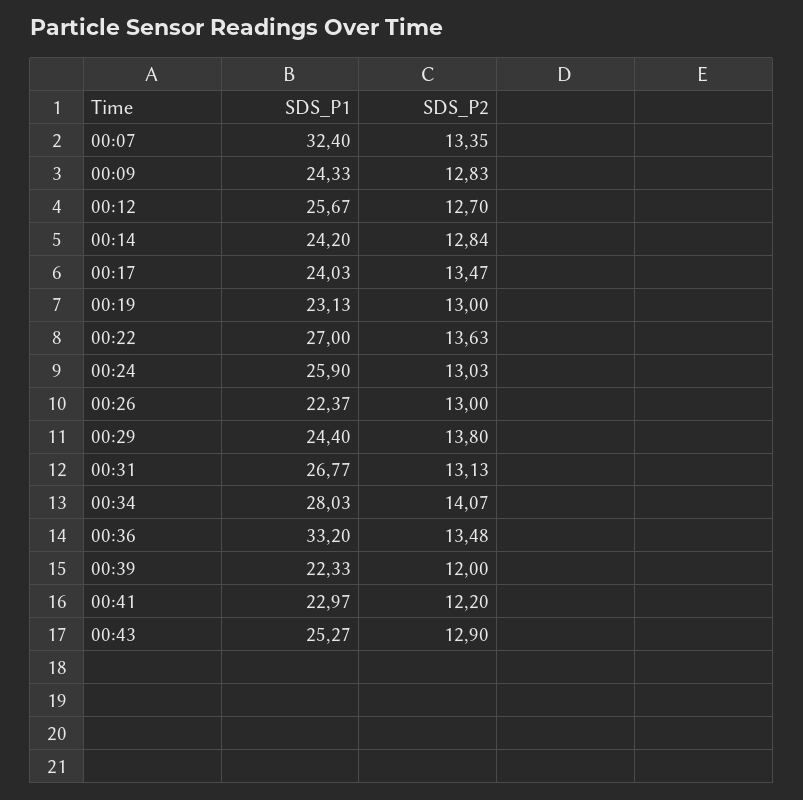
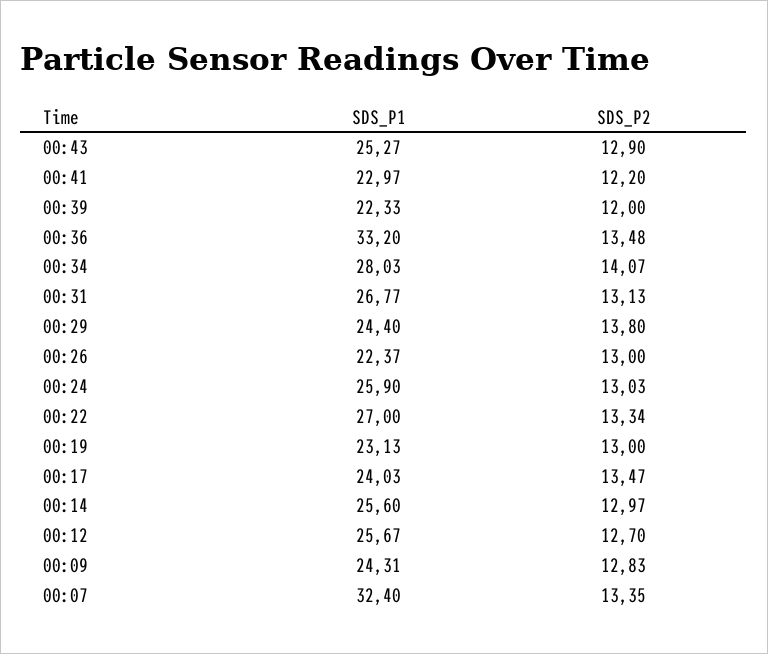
SDS_P1, 00:09: 24.33 -> 24.31
SDS_P1, 00:14: 24.2 -> 25.6
SDS_P2, 00:14: 12.84 -> 12.97
SDS_P2, 00:22: 13.63 -> 13.34

